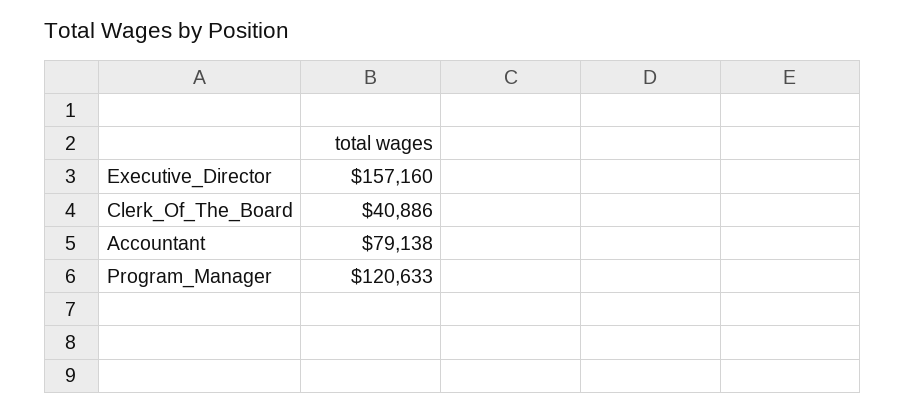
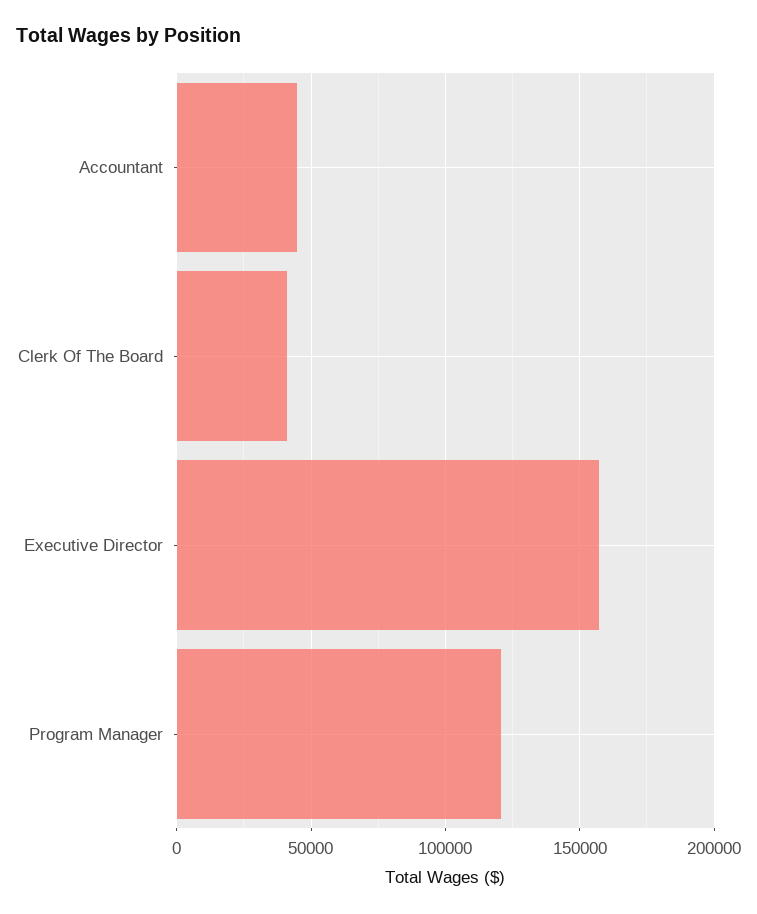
Accountant: 79138 -> 45000

